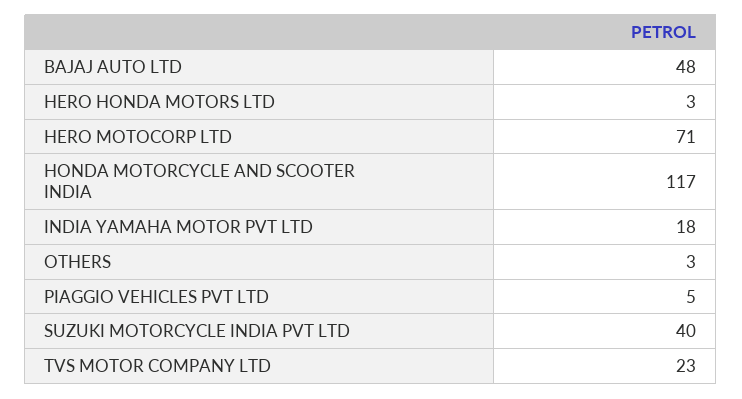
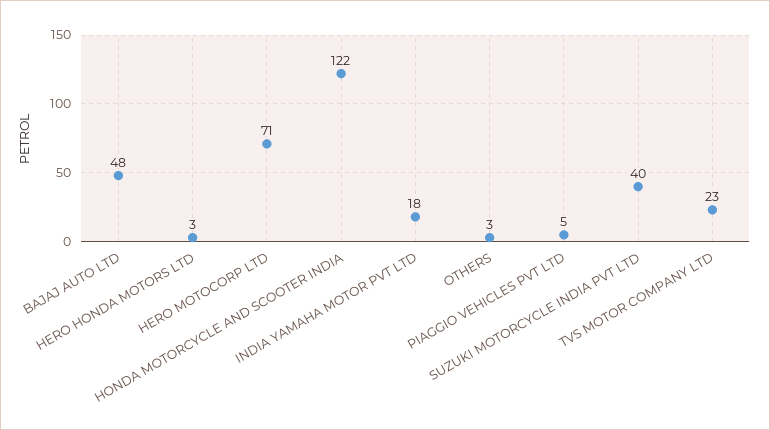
HONDA MOTORCYCLE AND SCOOTER INDIA: 117 -> 122

